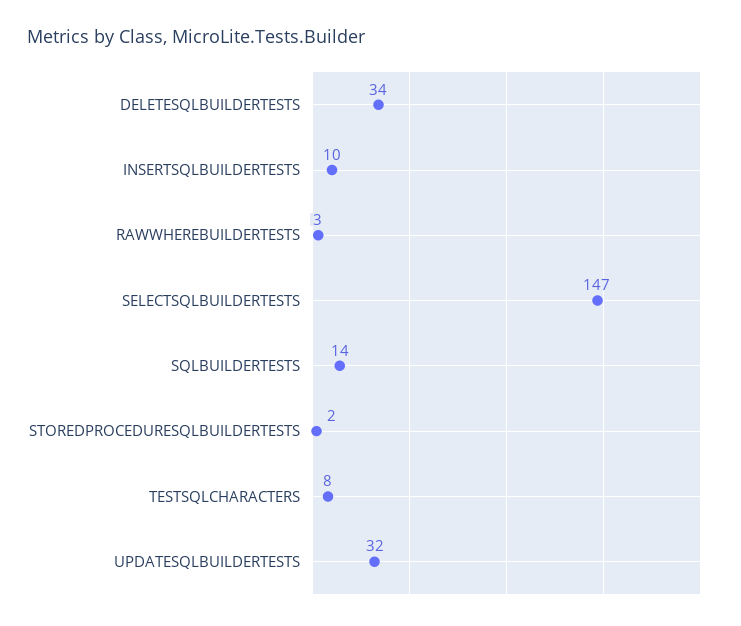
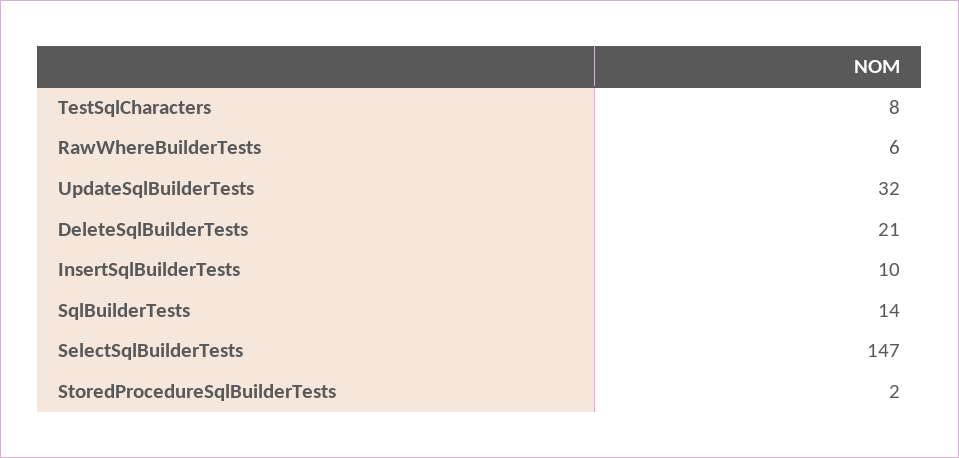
DELETESQLBUILDERTESTS: 34 -> 21
RAWWHEREBUILDERTESTS: 3 -> 6

